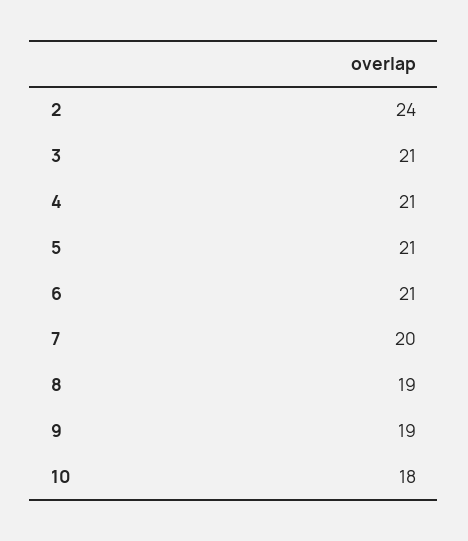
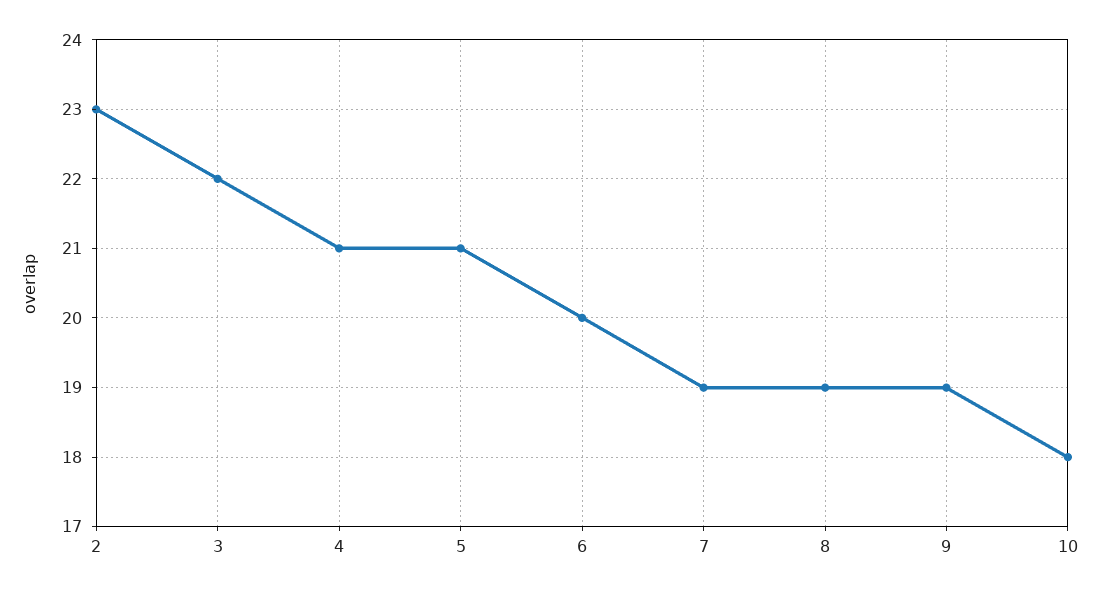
2: 24 -> 23
3: 21 -> 22
6: 21 -> 20
7: 20 -> 19

